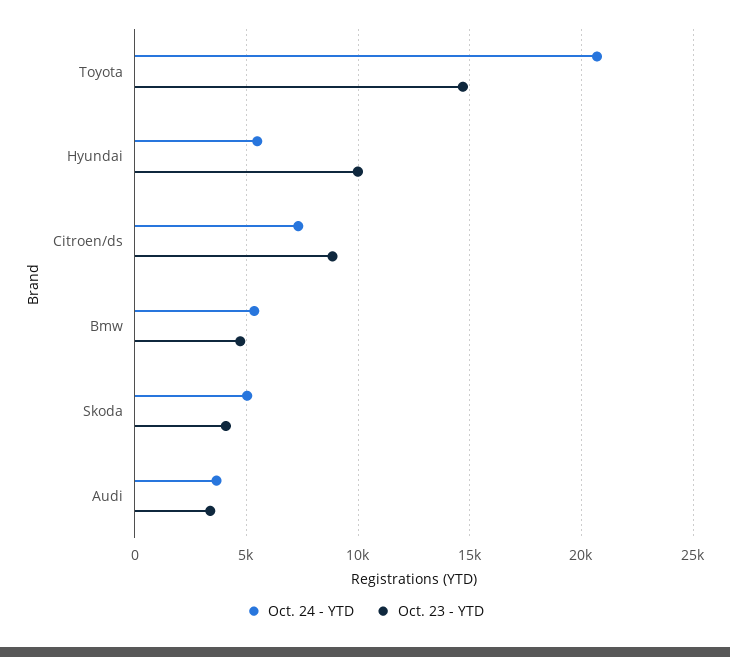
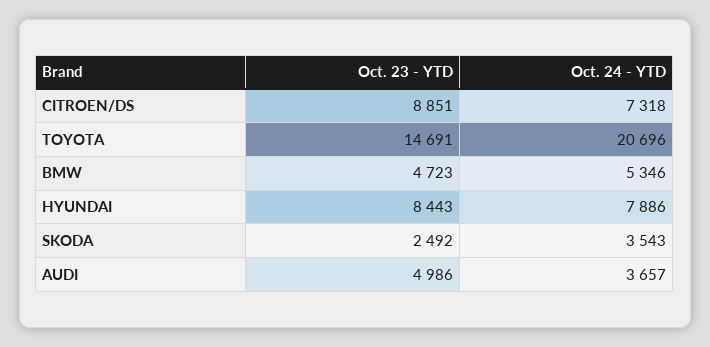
Oct. 24 - YTD, Hyundai: 5500 -> 7886
Oct. 23 - YTD, Hyundai: 10000 -> 8443
Oct. 24 - YTD, Skoda: 5000 -> 3543
Oct. 23 - YTD, Skoda: 4000 -> 2492
Oct. 23 - YTD, Audi: 3500 -> 4986

